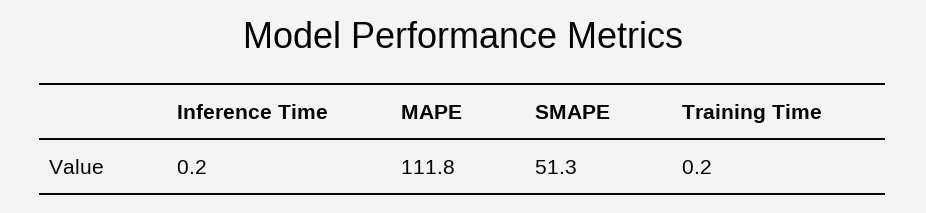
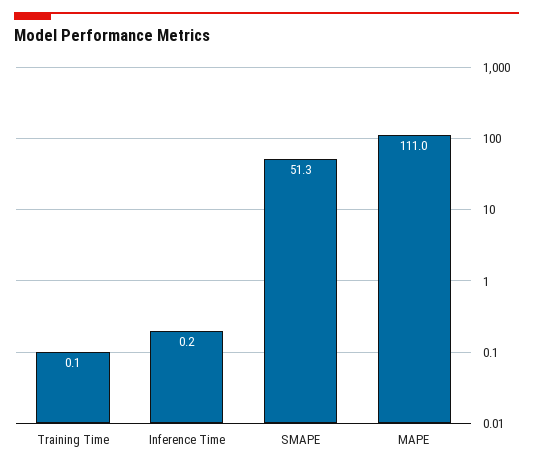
MAPE: 111.8 -> 111
Training Time: 0.2 -> 0.1

